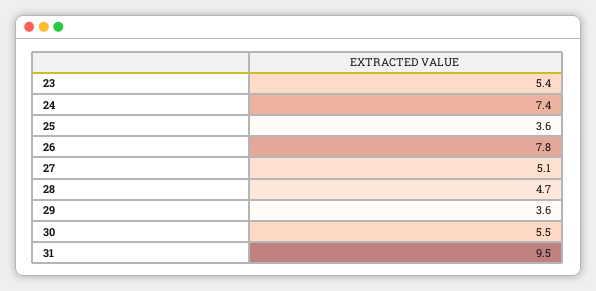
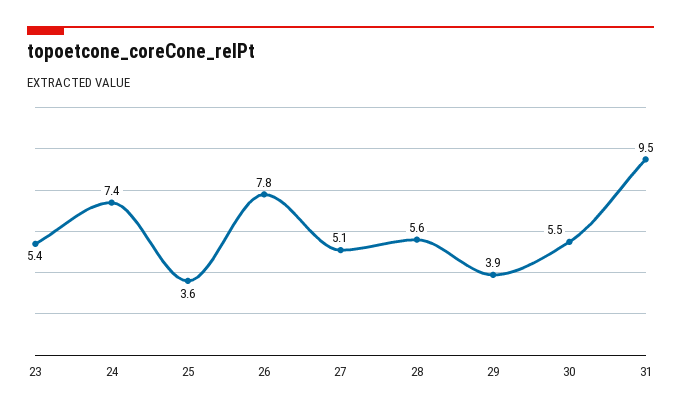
28: 4.7 -> 5.6
29: 3.6 -> 3.9

